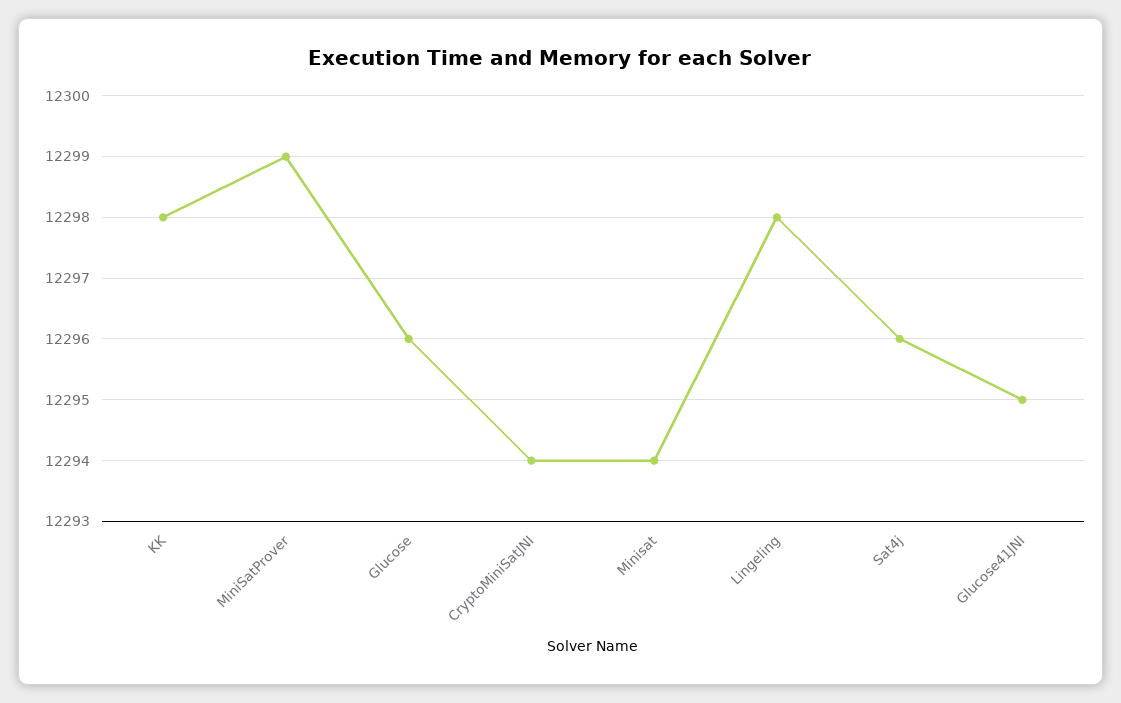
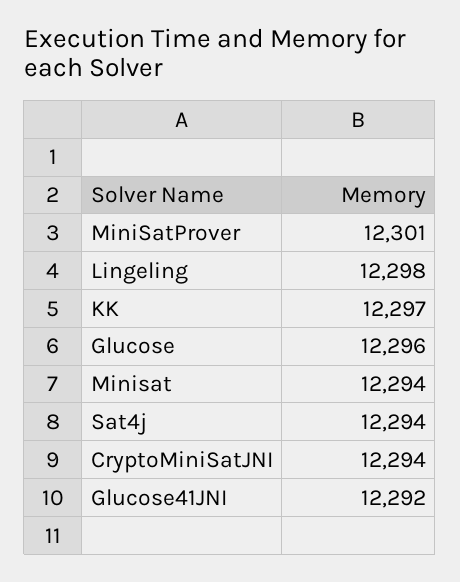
KK: 12298 -> 12297
MiniSatProver: 12299 -> 12301
Sat4j: 12296 -> 12294
Glucose41JNI: 12295 -> 12292

